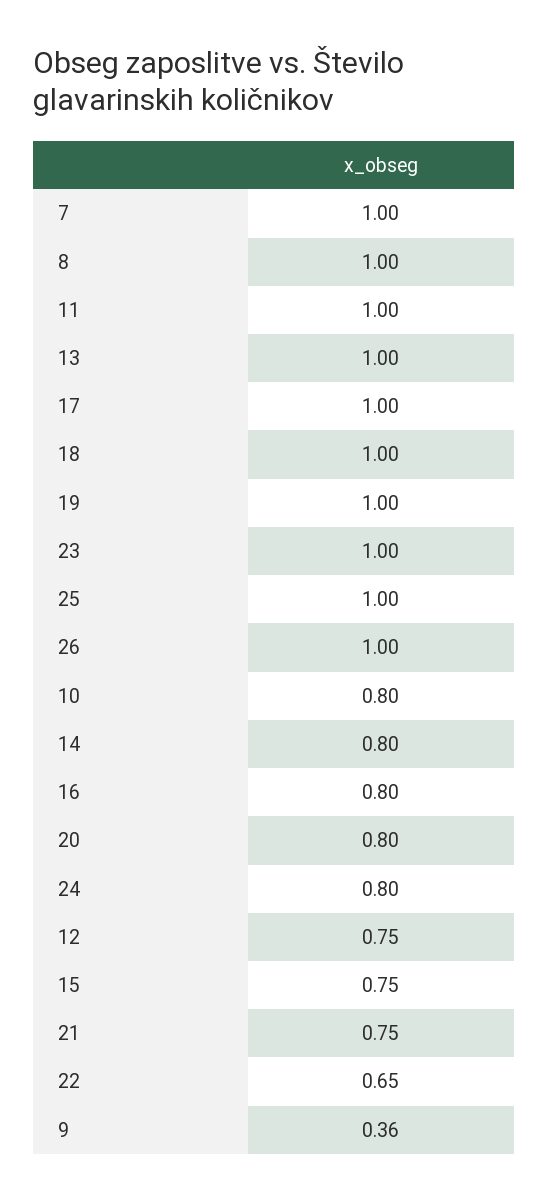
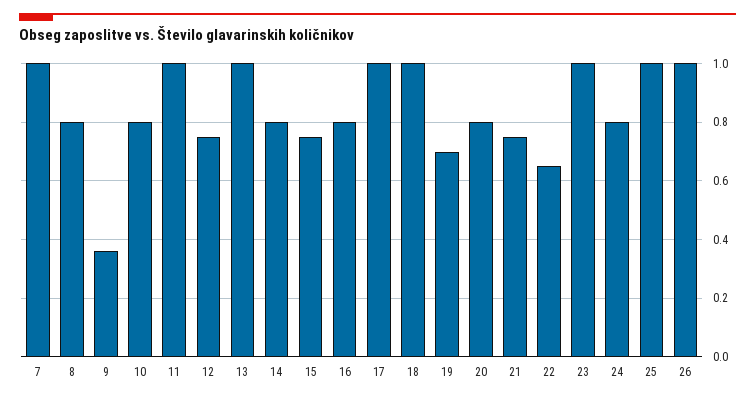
8: 1 -> 0.8
19: 1 -> 0.7

